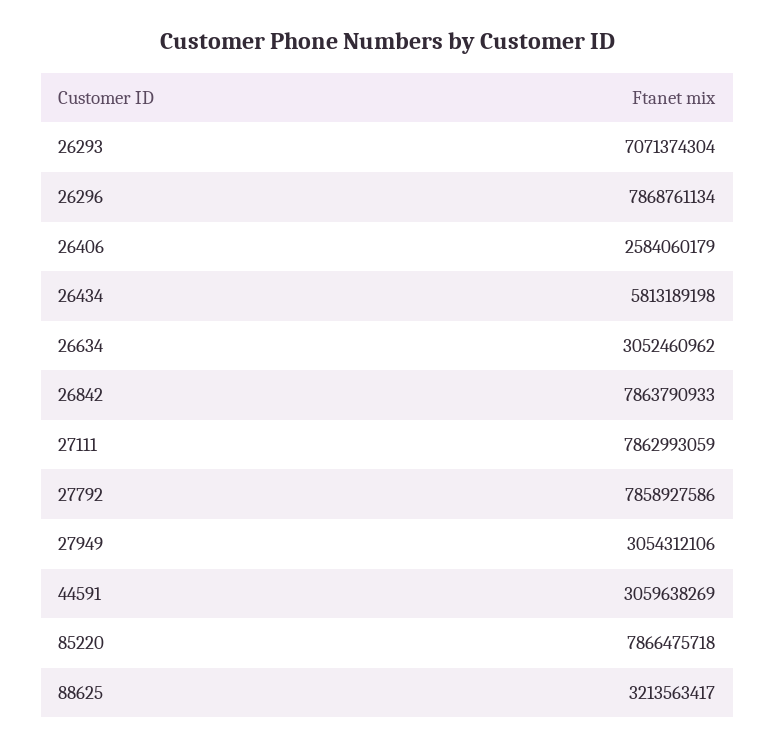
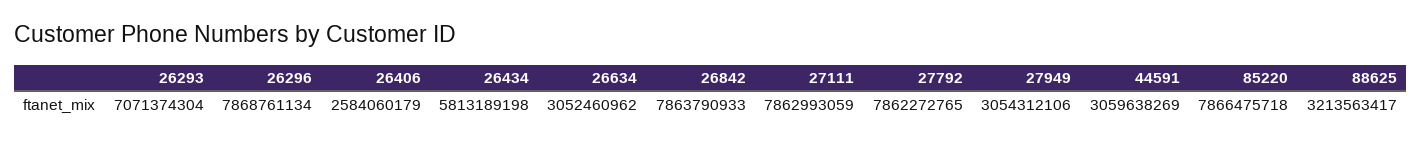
27792: 7858927586 -> 7862272765

